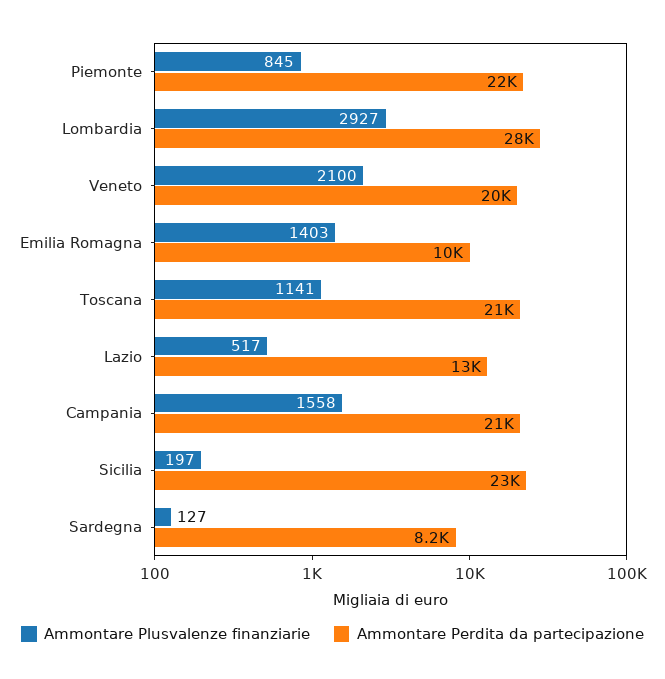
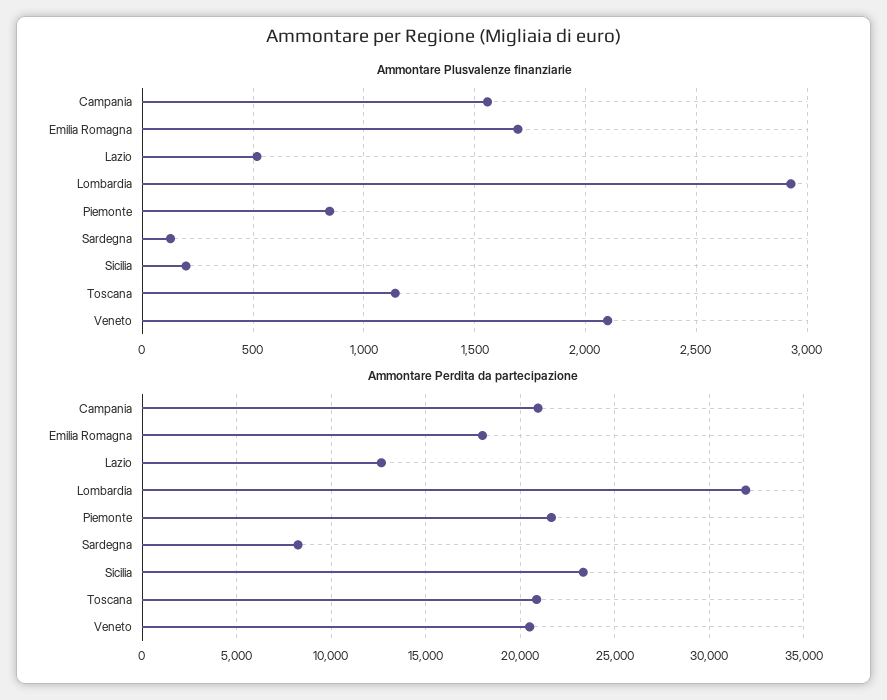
Ammontare Perdita da partecipazione, Lombardia: 28000 -> 32000
Ammontare Plusvalenze finanziarie, Emilia Romagna: 1403 -> 1700
Ammontare Perdita da partecipazione, Emilia Romagna: 10000 -> 18000

